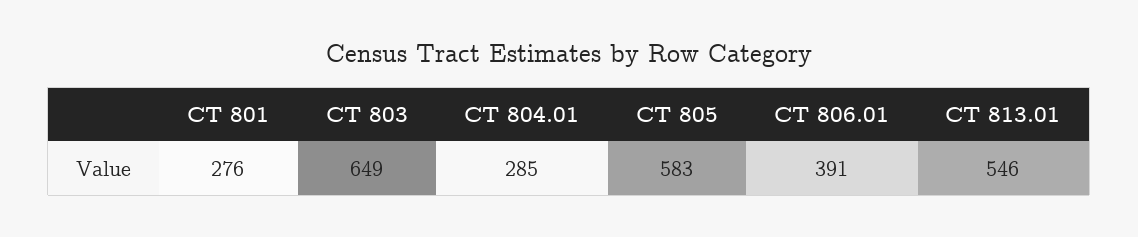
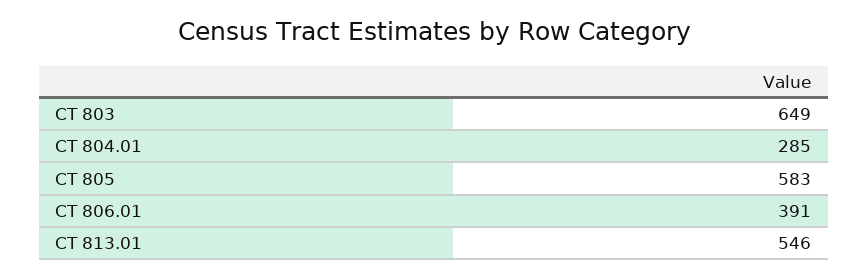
CT 801: 276 -> none

